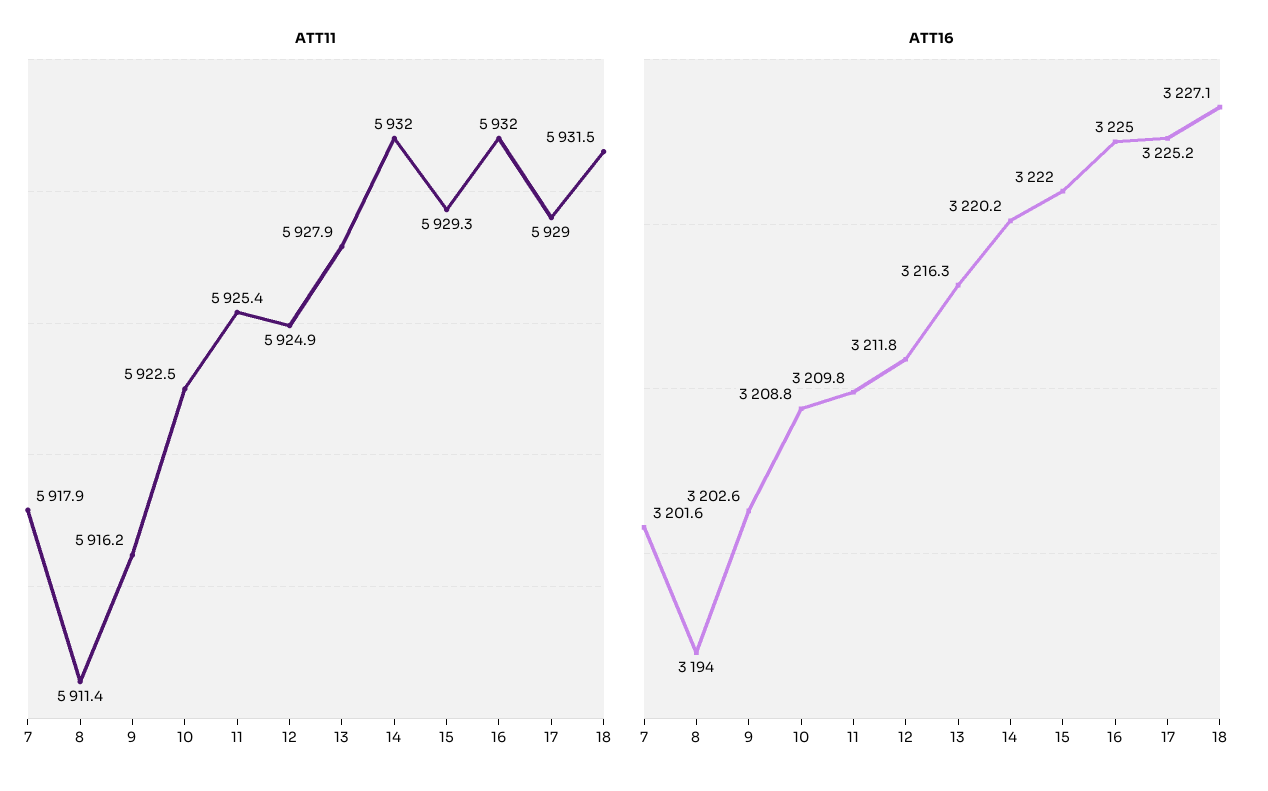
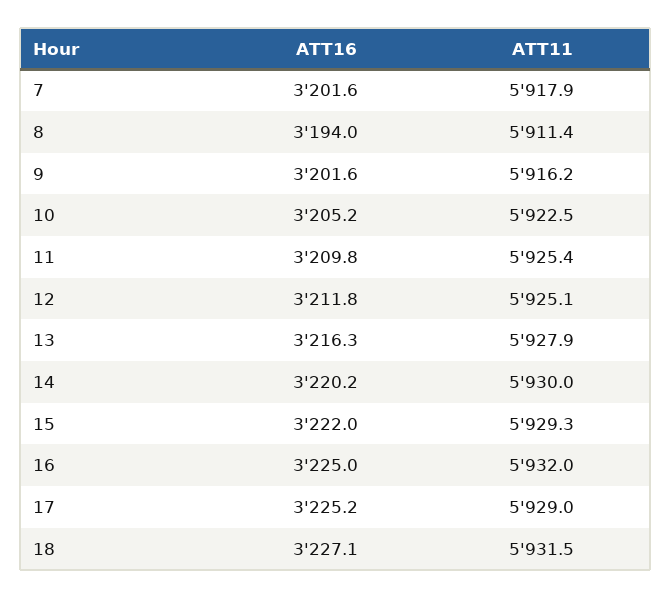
ATT11, 12: 5924.9 -> 5925.1
ATT11, 14: 5932 -> 5930
ATT16, 9: 3202.6 -> 3201.6
ATT16, 10: 3208.8 -> 3205.2

